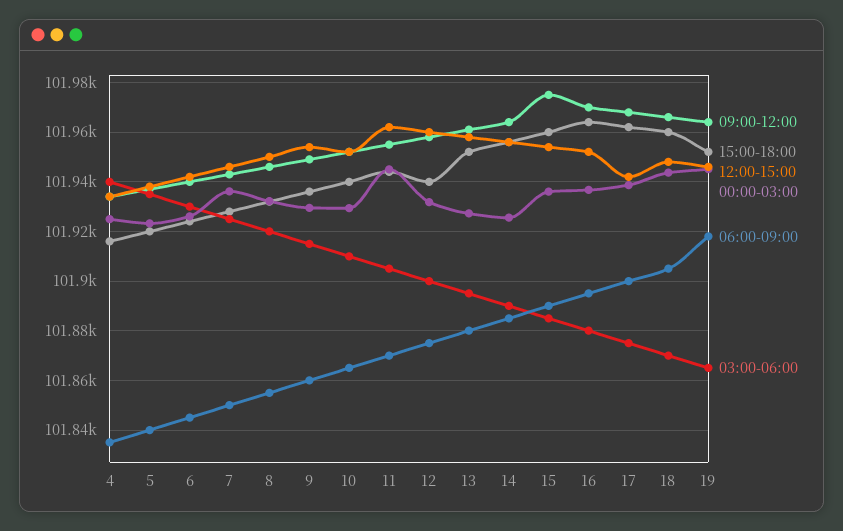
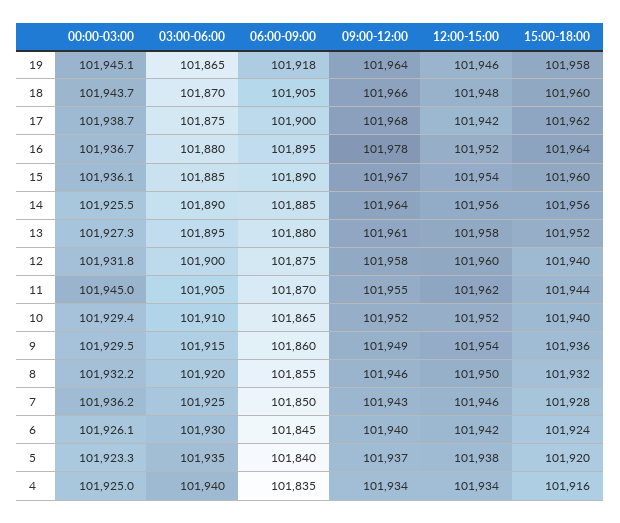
09:00-12:00, 15: 101975 -> 101967
09:00-12:00, 16: 101970 -> 101978
15:00-18:00, 19: 101952.5 -> 101958

